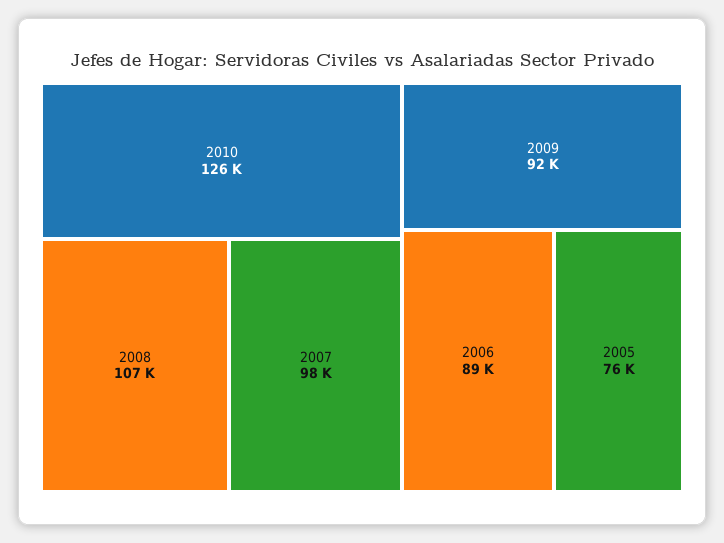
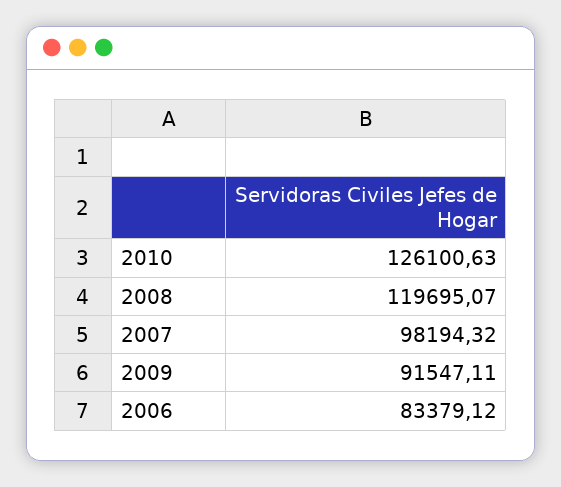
2008: 107000 -> 119695.07
2006: 89000 -> 83379.12
2005: 76000 -> none

